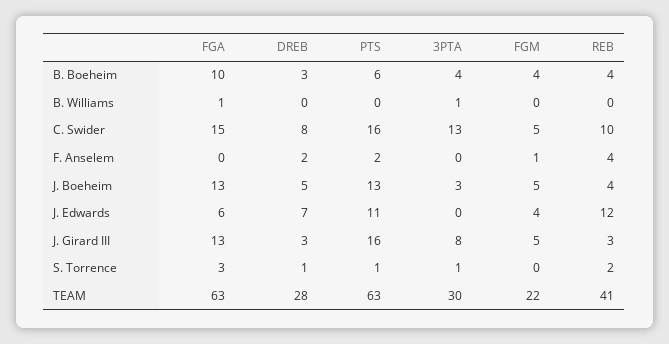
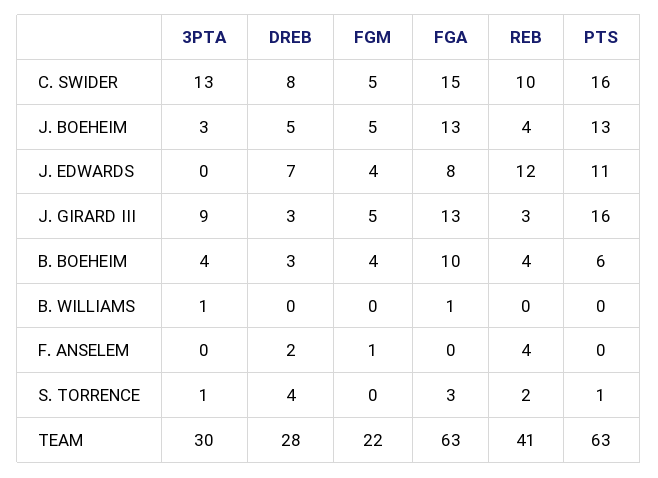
PTS, F. Anselem: 2 -> 0
FGA, J. Edwards: 6 -> 8
3PTA, J. Girard III: 8 -> 9
DREB, S. Torrence: 1 -> 4

